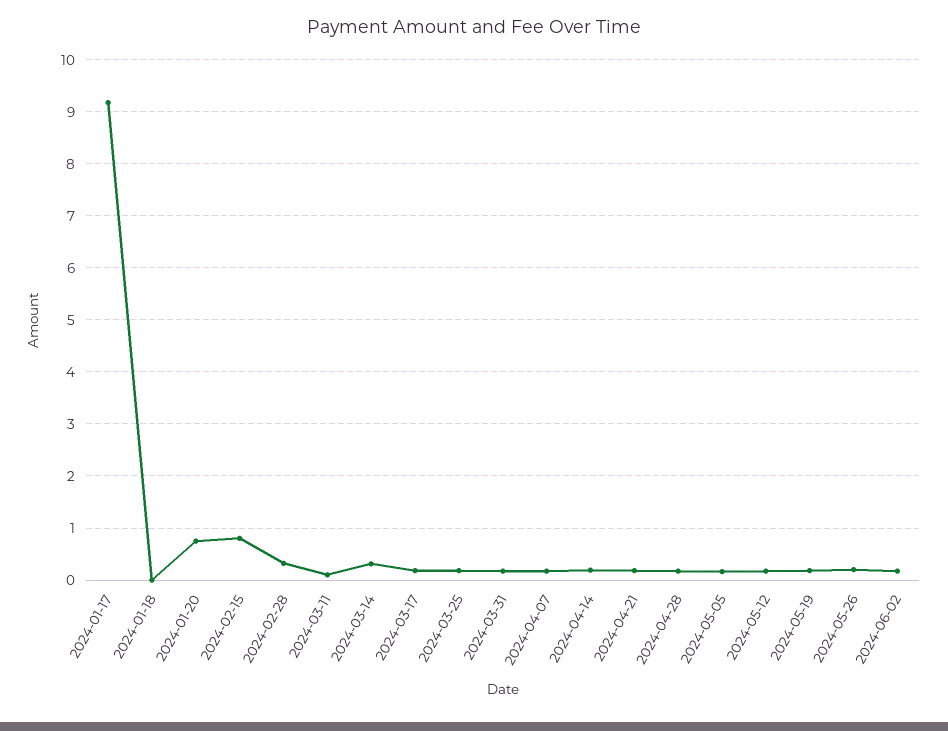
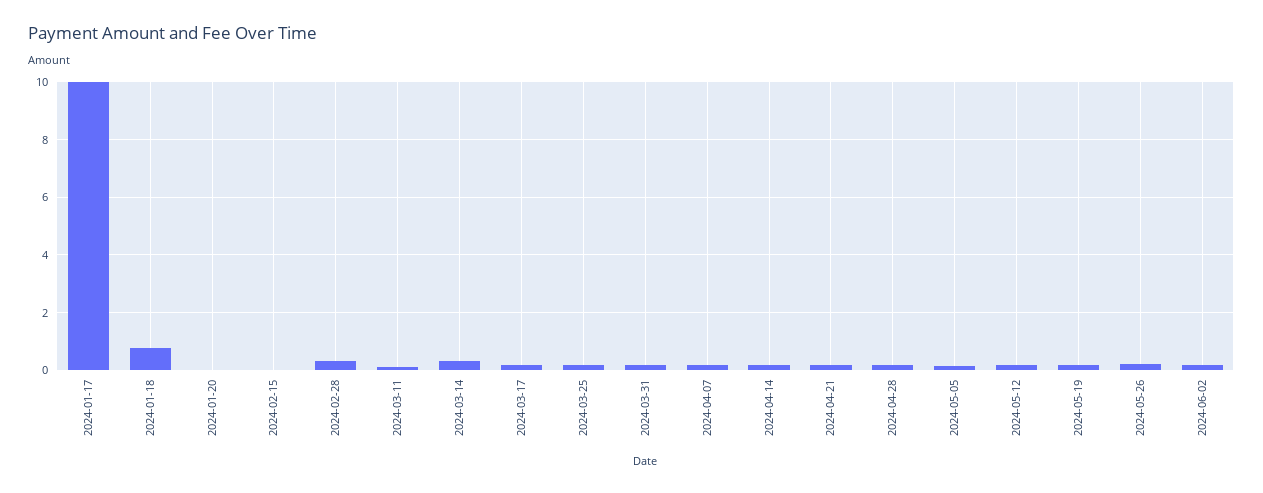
2024-01-17: 9.2 -> 10
2024-01-18: 0 -> 0.75
2024-01-20: 0.8 -> 0
2024-02-15: 0.8 -> 0

